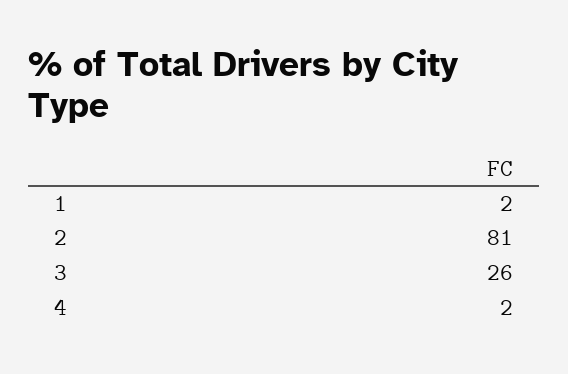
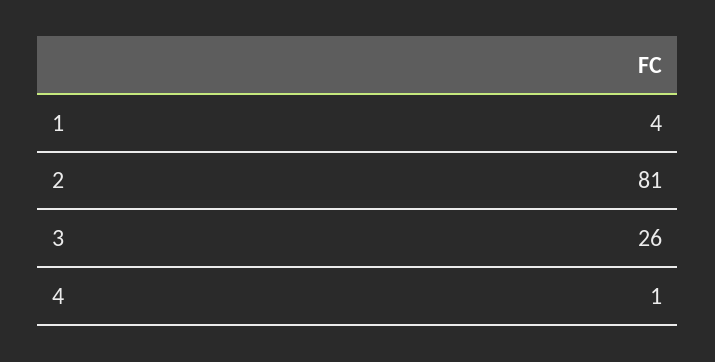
1: 2 -> 4
4: 2 -> 1

